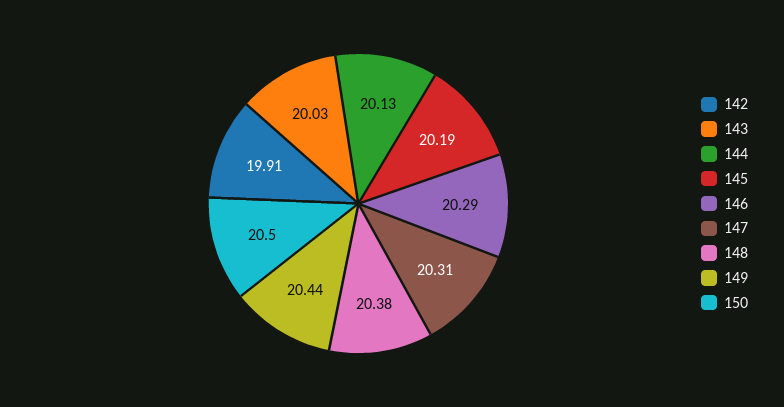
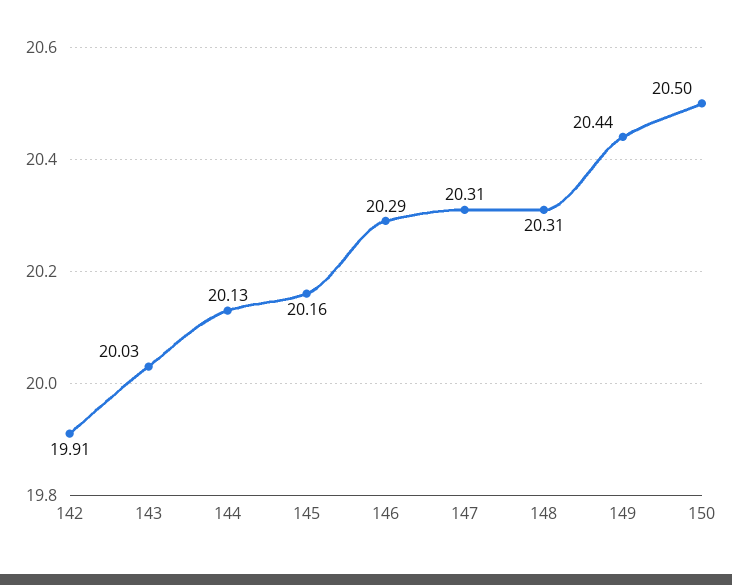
145: 20.19 -> 20.16
148: 20.38 -> 20.31

